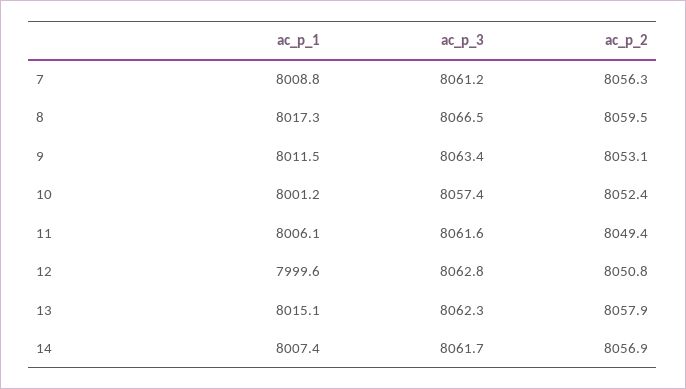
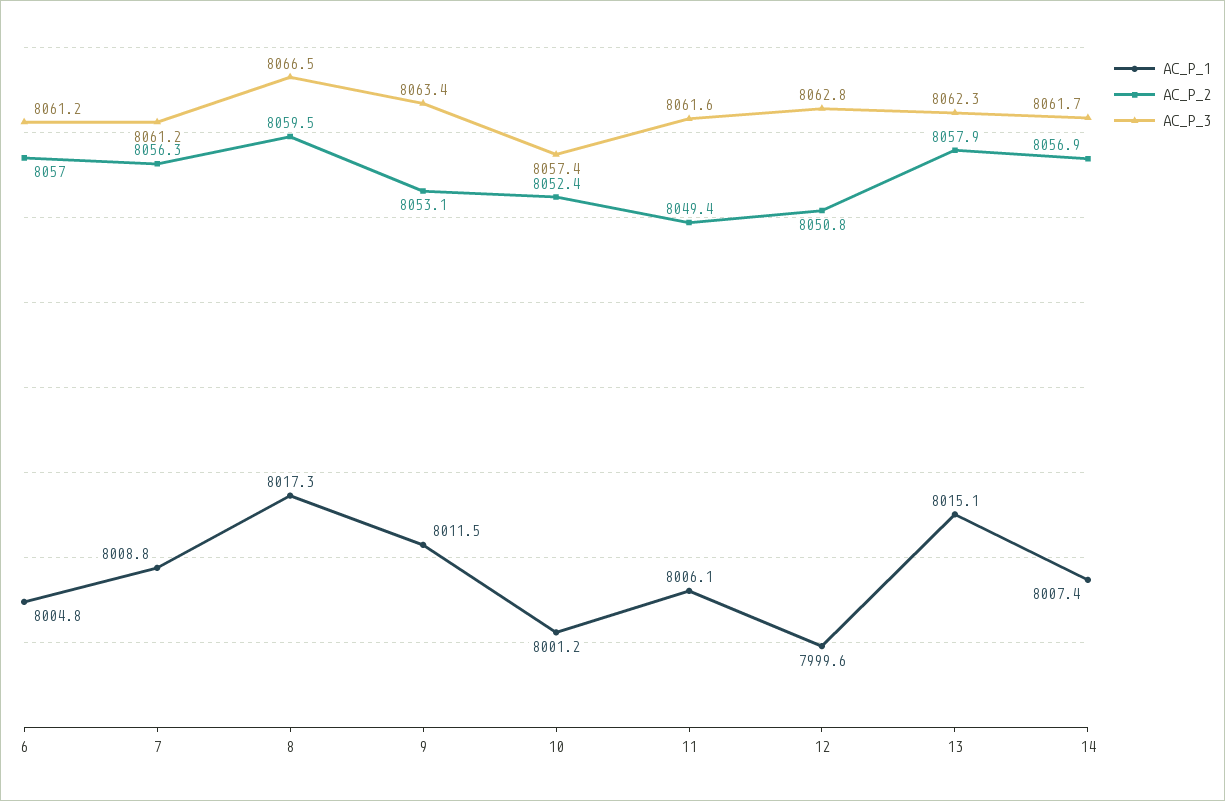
ac_p_1, 6: none -> 8004.8
ac_p_2, 6: none -> 8057
ac_p_3, 6: none -> 8061.2

